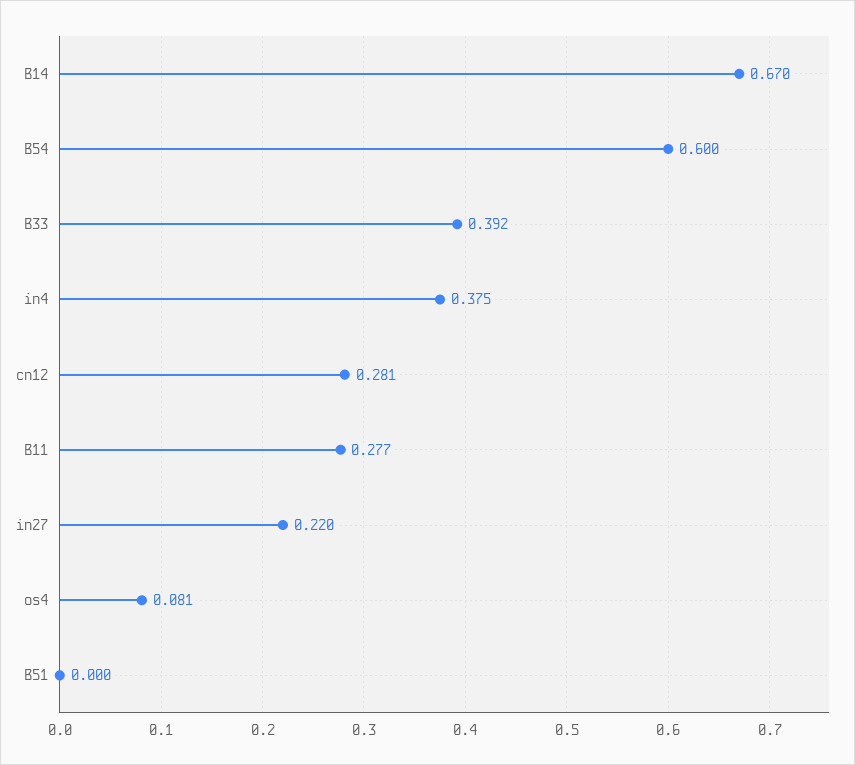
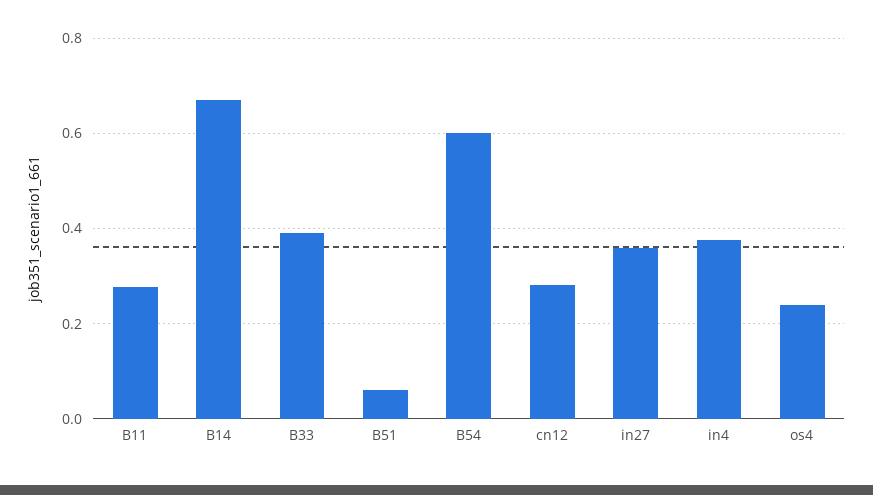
in27: 0.22 -> 0.36
os4: 0.081 -> 0.24
B51: 0 -> 0.06

